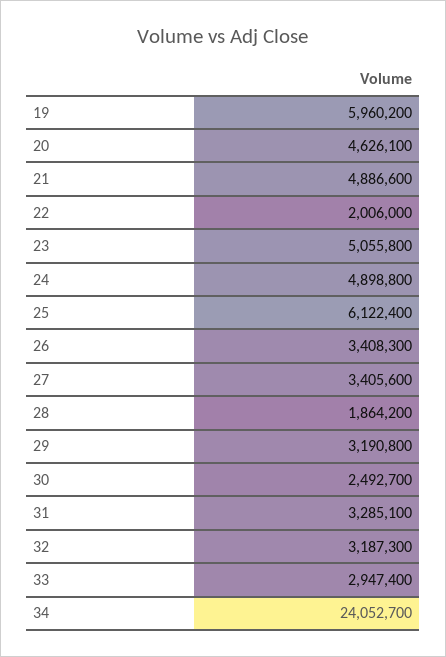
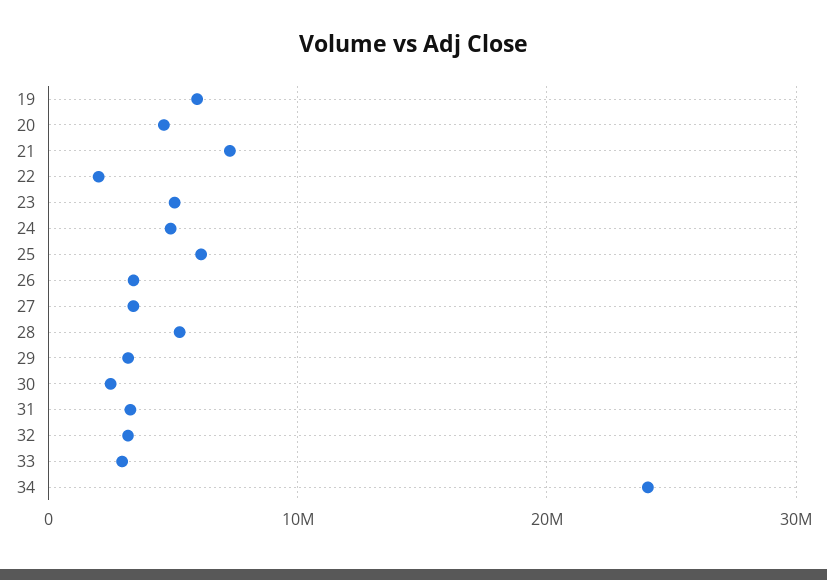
21: 4886600 -> 7000000
28: 1864200 -> 5000000

